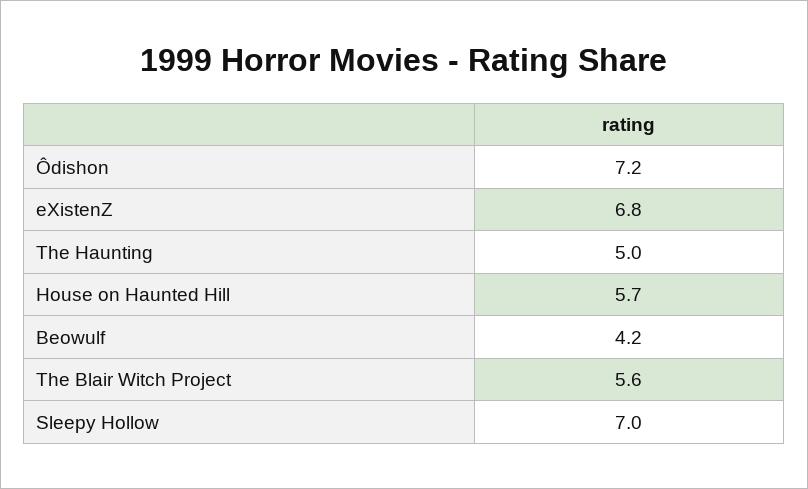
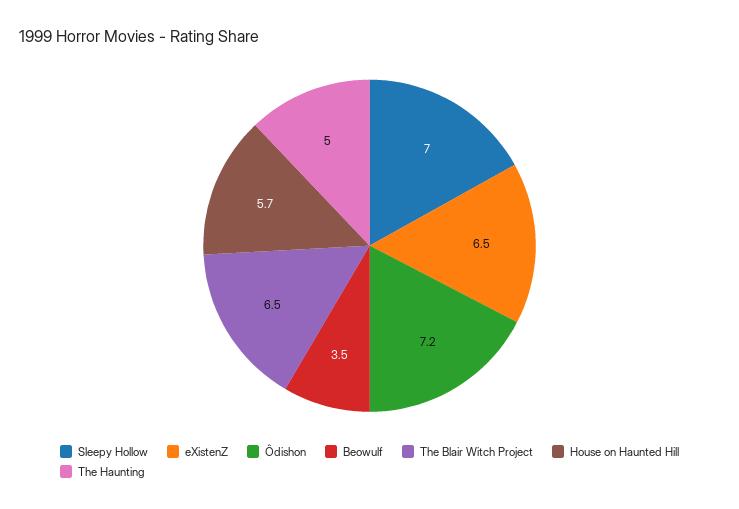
eXistenZ: 6.8 -> 6.5
Beowulf: 4.2 -> 3.5
The Blair Witch Project: 5.6 -> 6.5

